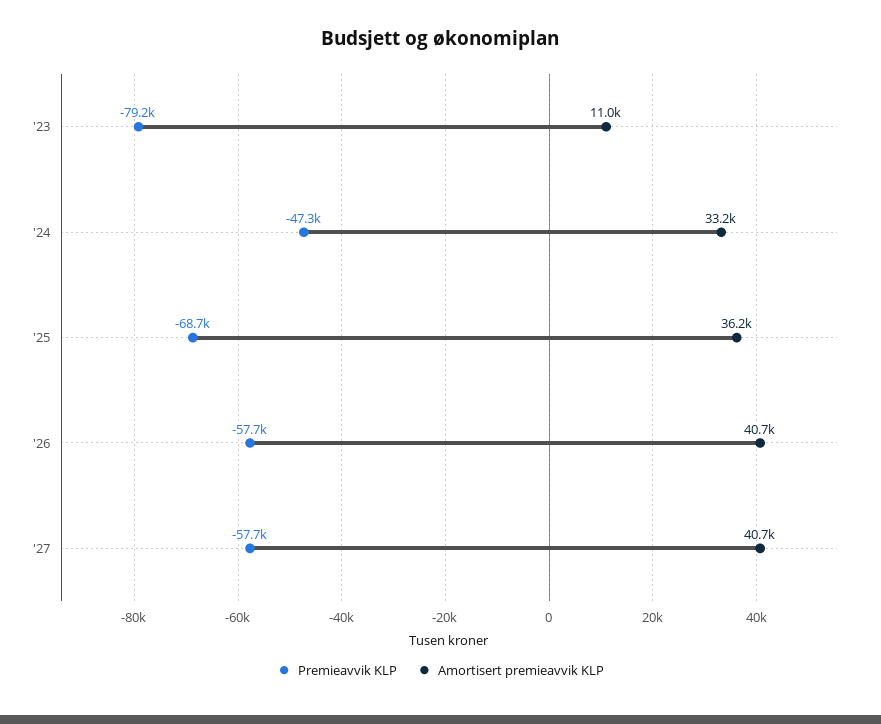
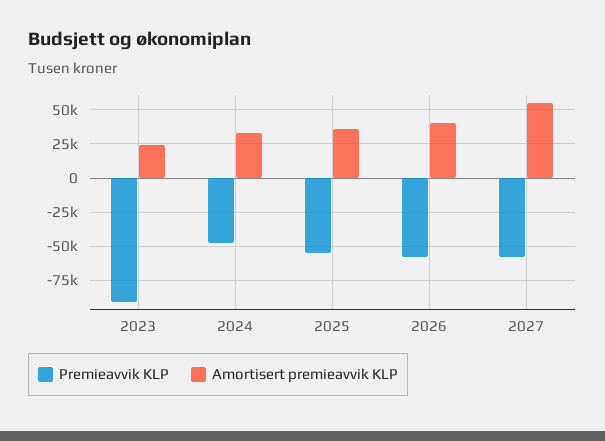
Premieavvik KLP, '23: -79200 -> -90000
Amortisert premieavvik KLP, '23: 11000 -> 25000
Premieavvik KLP, '25: -68700 -> -55000
Amortisert premieavvik KLP, '27: 40700 -> 55000

